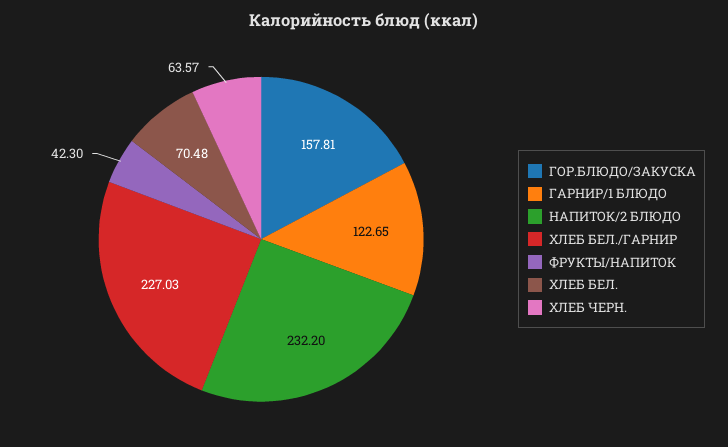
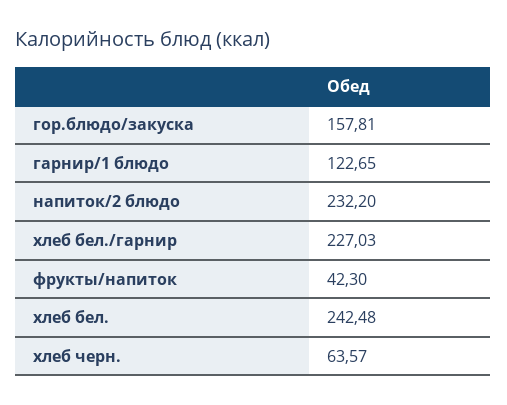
ХЛЕБ БЕЛ.: 70.48 -> 242.48

